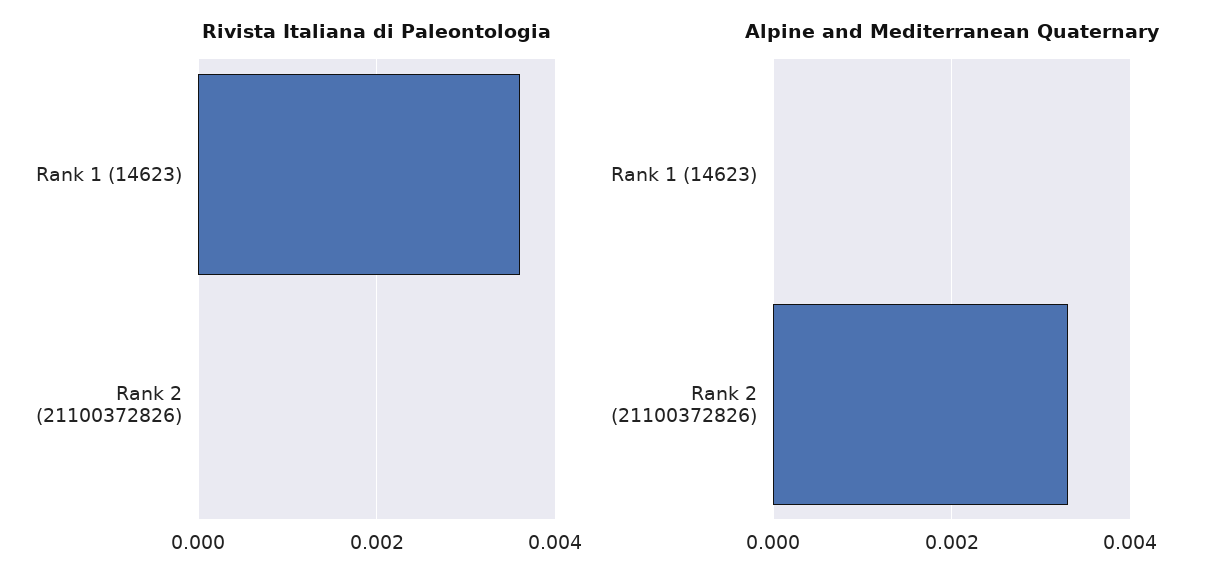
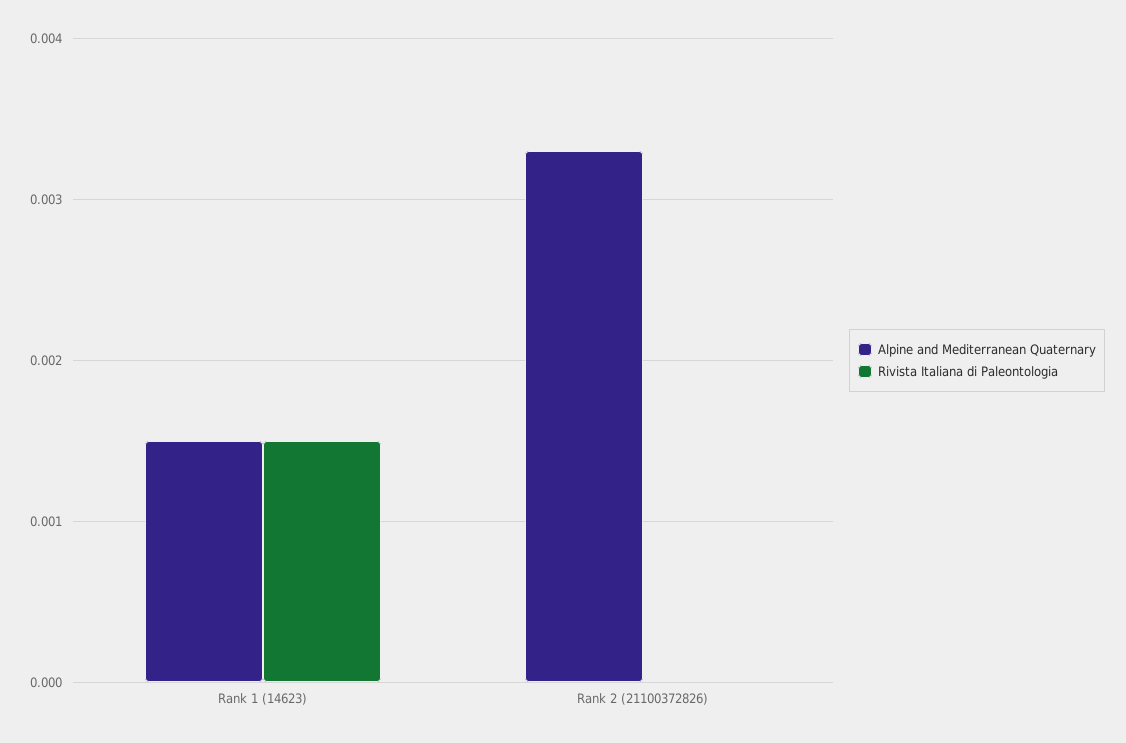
Rivista Italiana di Paleontologia, Rank 1 (14623): 0.0035 -> 0.0015
Alpine and Mediterranean Quaternary, Rank 1 (14623): 0 -> 0.0015

